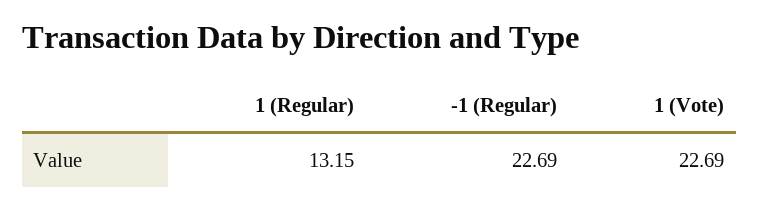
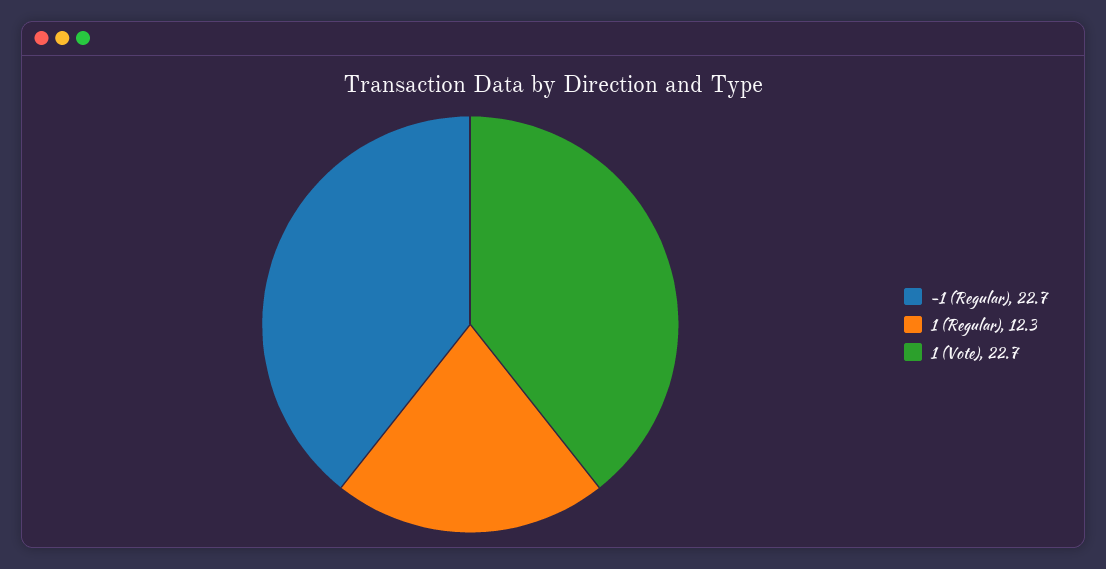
1 (Regular): 13.15 -> 12.3

